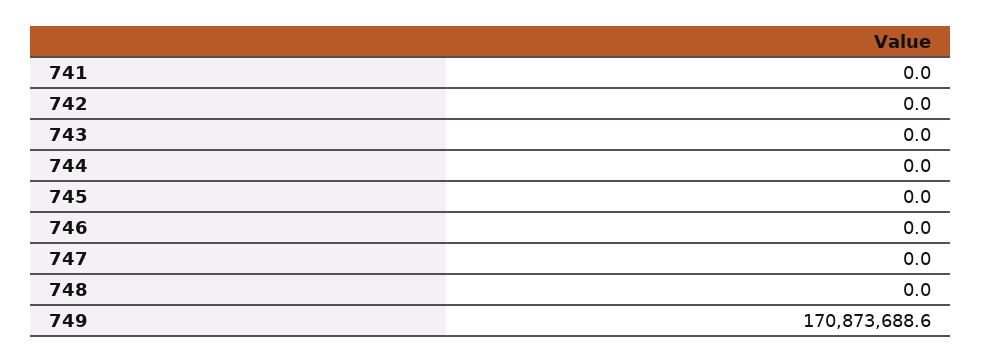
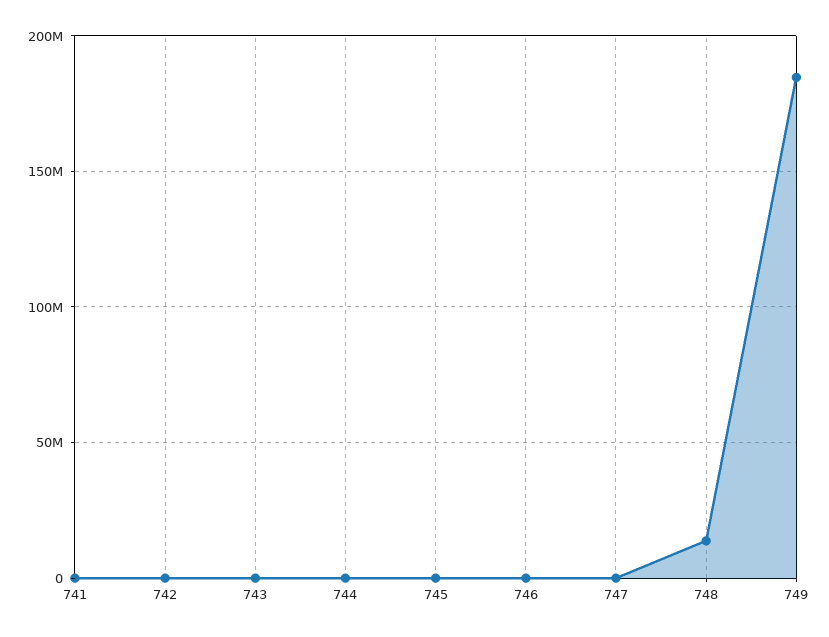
748: 0 -> 15000000
749: 170873688.6 -> 185000000

